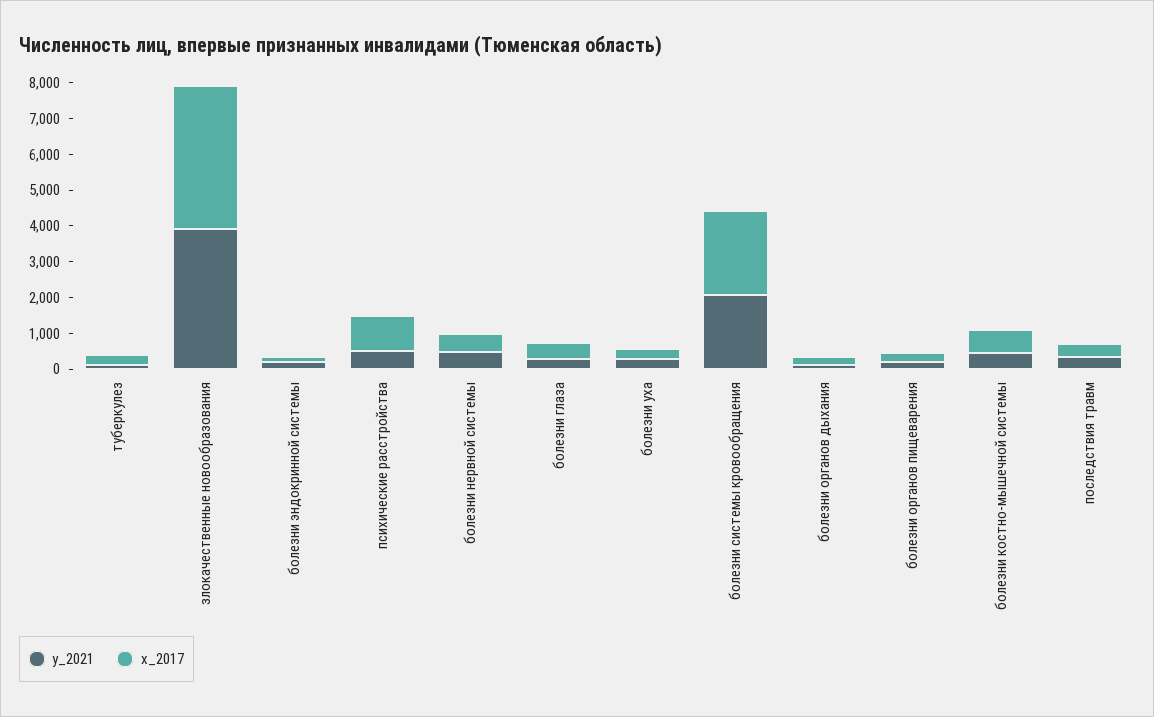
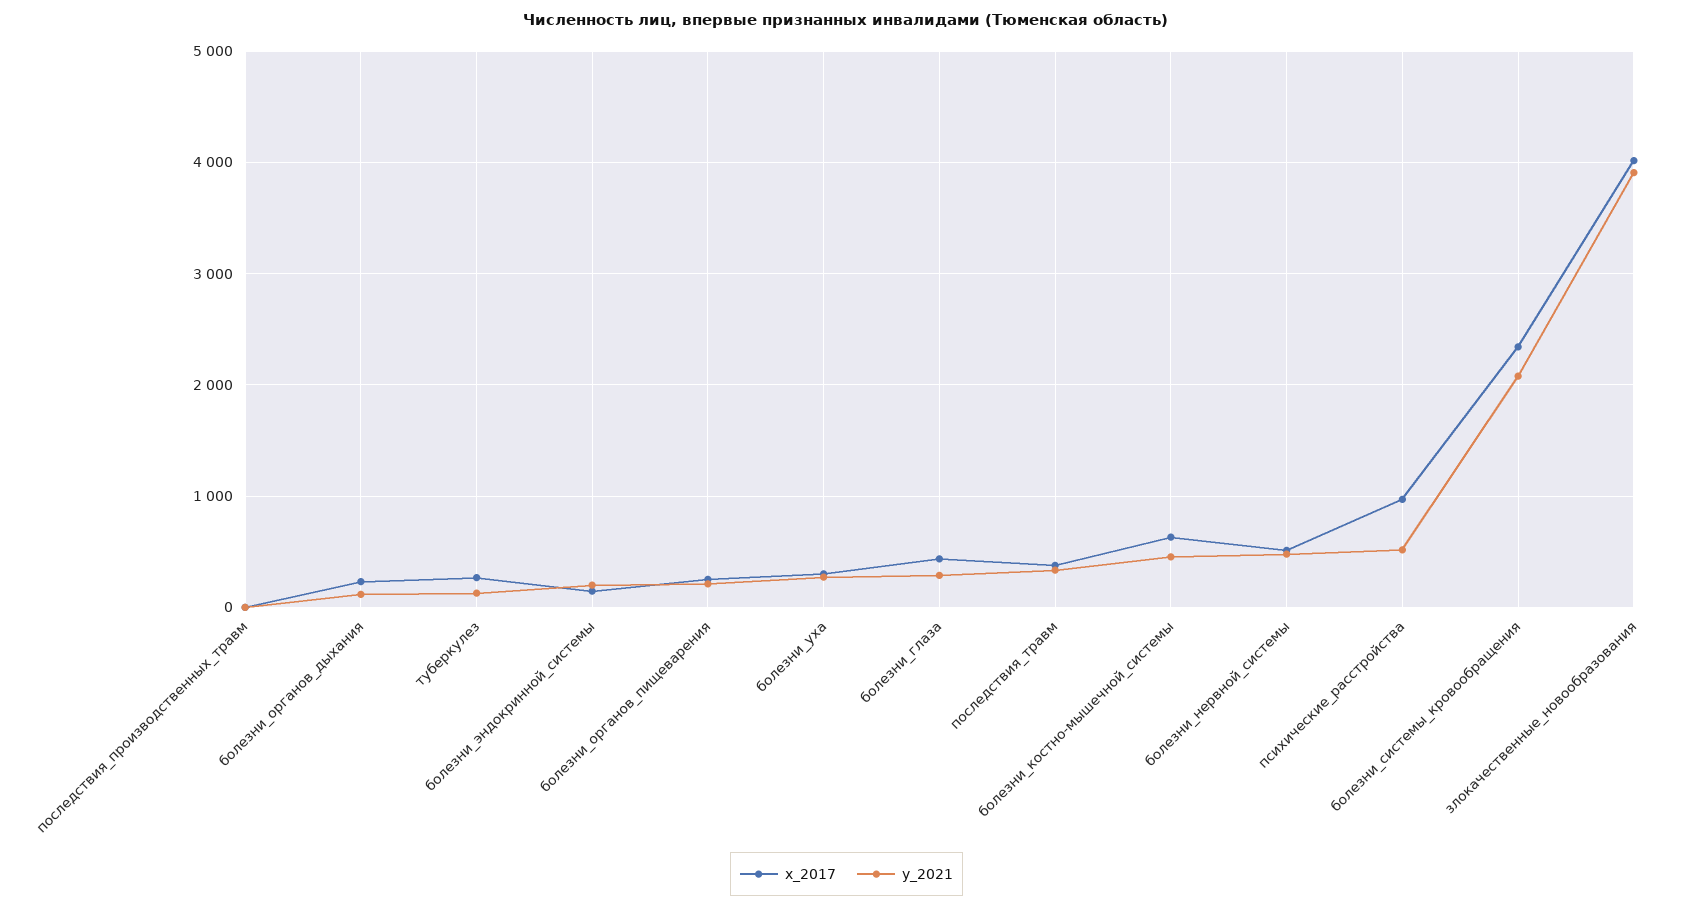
x_2017, последствия_производственных_травм: none -> 0
y_2021, последствия_производственных_травм: none -> 0

